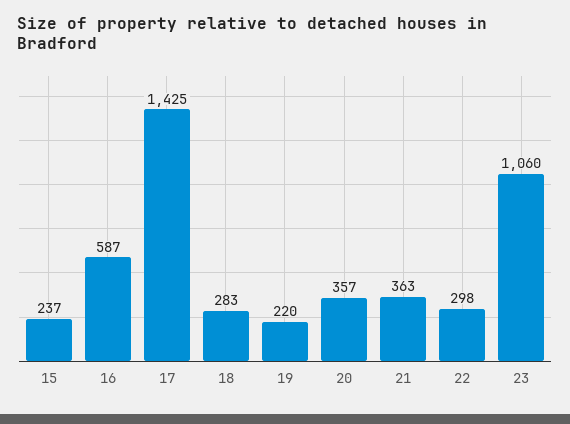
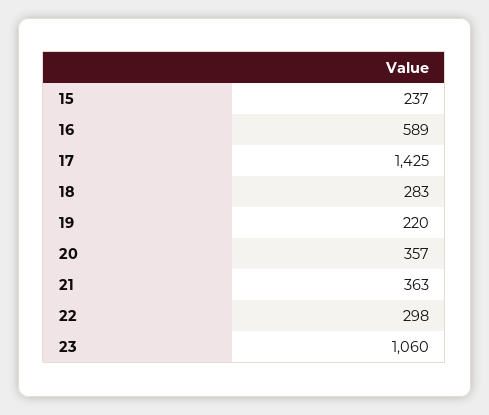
16: 587 -> 589

